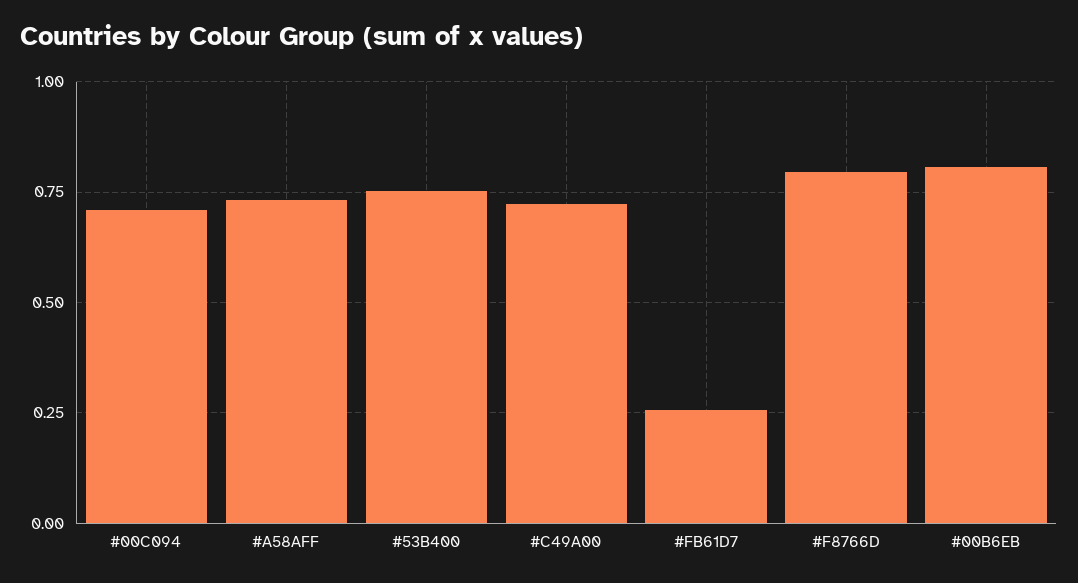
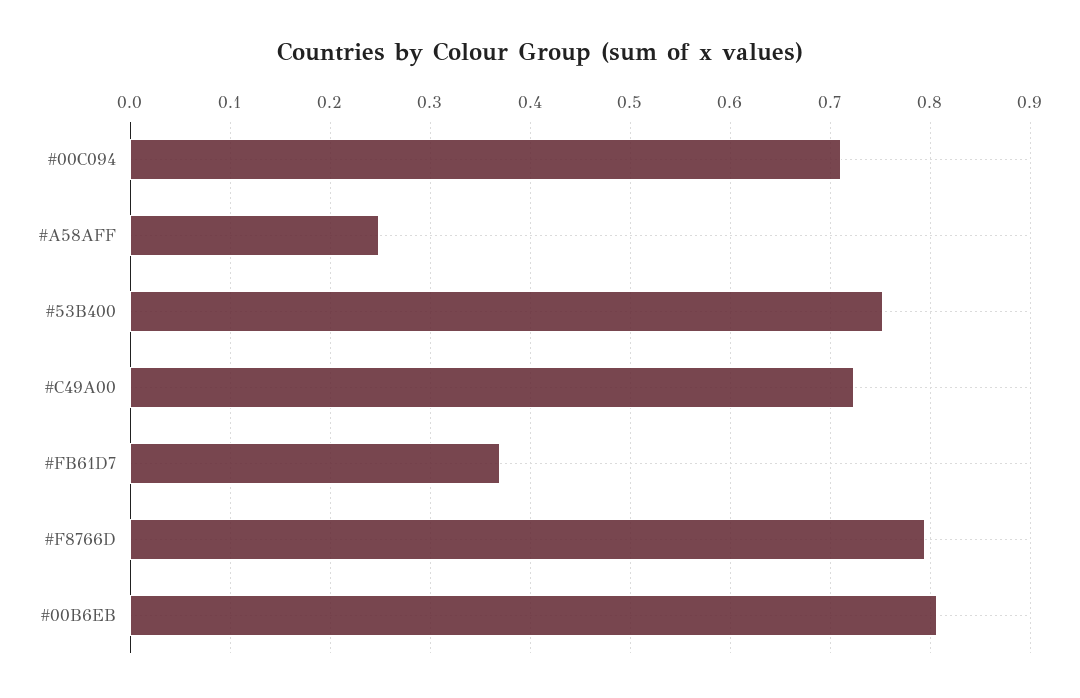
#A58AFF: 0.725 -> 0.25
#FB61D7: 0.25 -> 0.37

